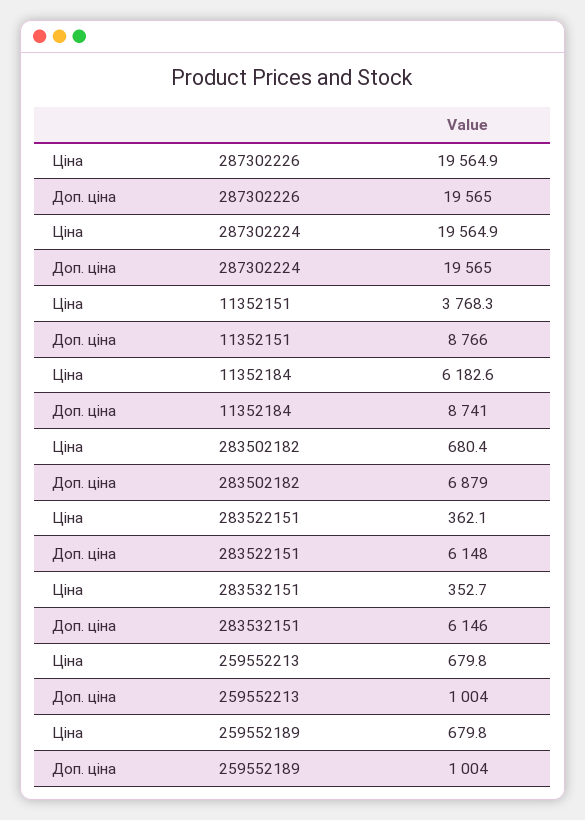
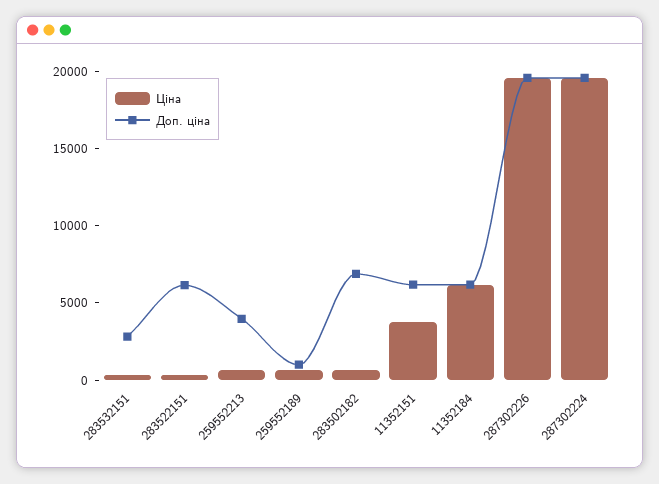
Доп. ціна, 11352151: 8766 -> 6000
Доп. ціна, 11352184: 8741 -> 6000
Доп. ціна, 283532151: 6146 -> 3000
Доп. ціна, 259552213: 1004 -> 4000

